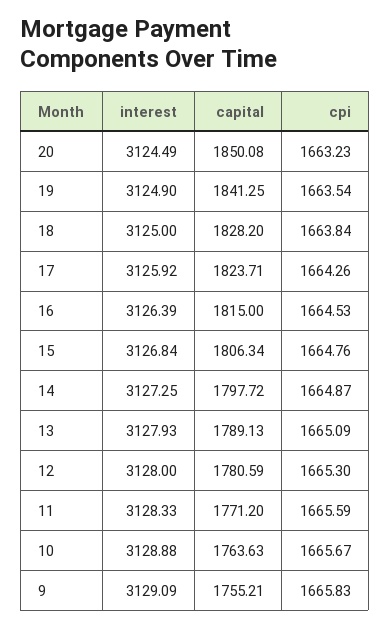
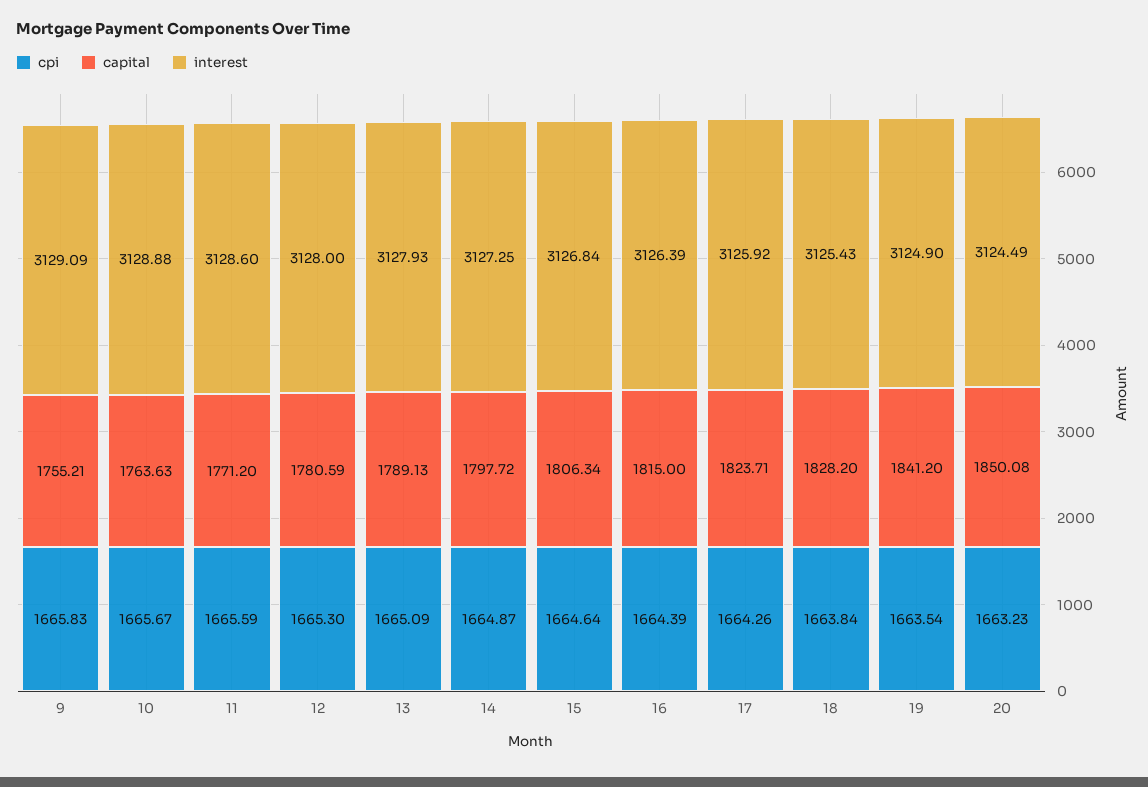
capital, 19: 1841.25 -> 1841.2
interest, 18: 3125 -> 3125.43
cpi, 16: 1664.53 -> 1664.39
cpi, 15: 1664.76 -> 1664.64
interest, 11: 3128.33 -> 3128.6

